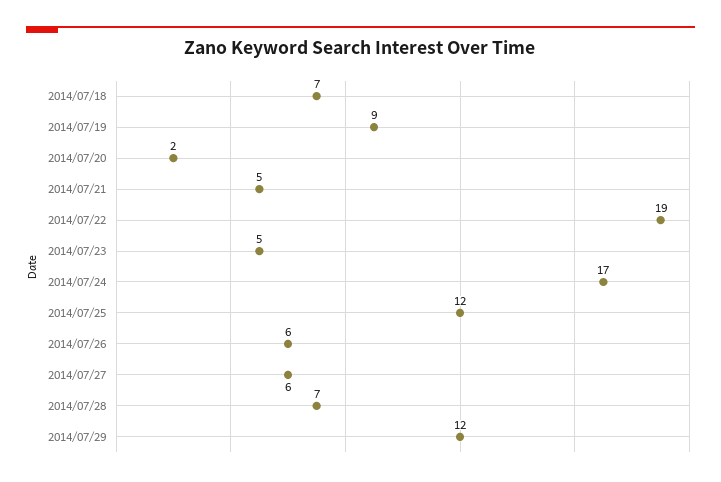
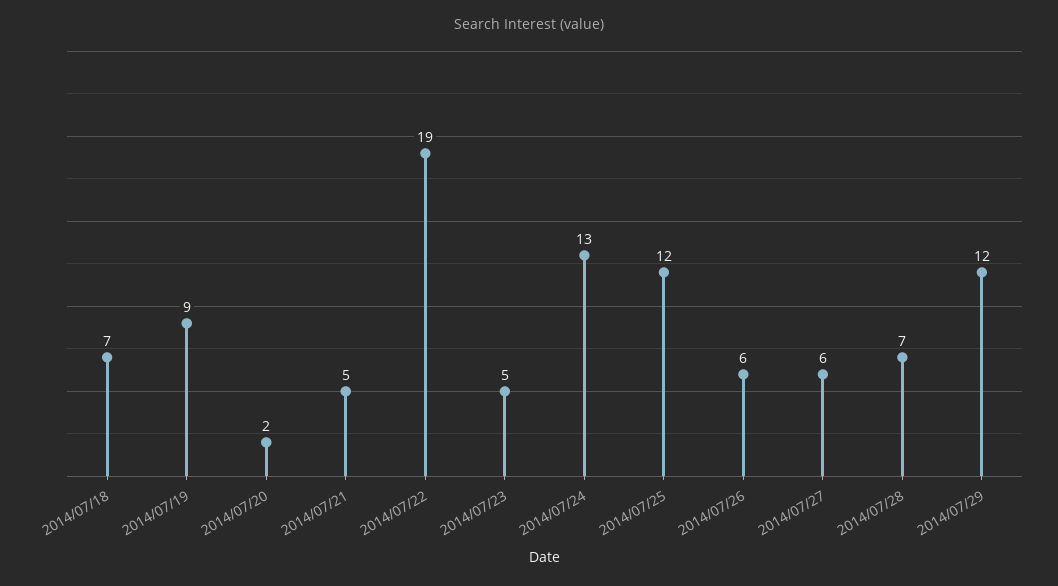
2014/07/24: 17 -> 13

